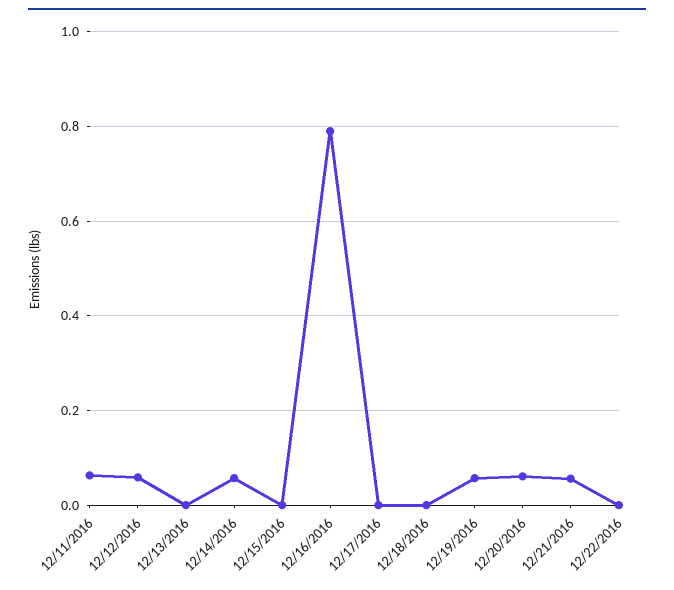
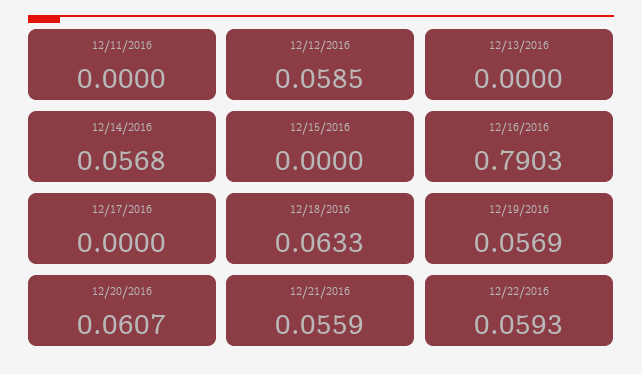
12/11/2016: 0.06 -> 0
12/18/2016: 0 -> 0.0633
12/22/2016: 0 -> 0.0593

